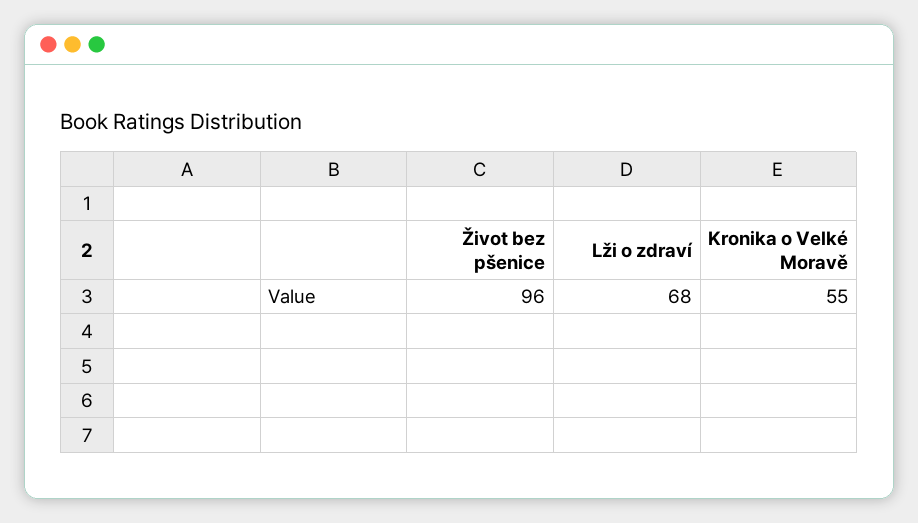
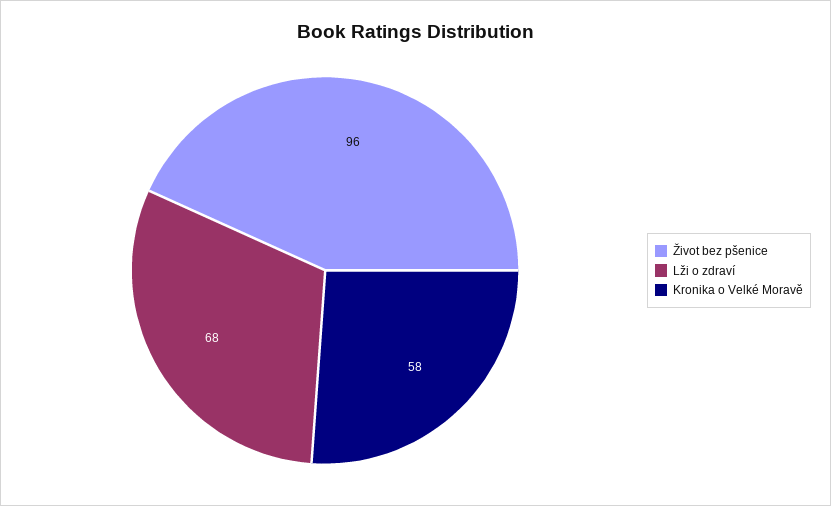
Kronika o Velké Moravě: 55 -> 58

